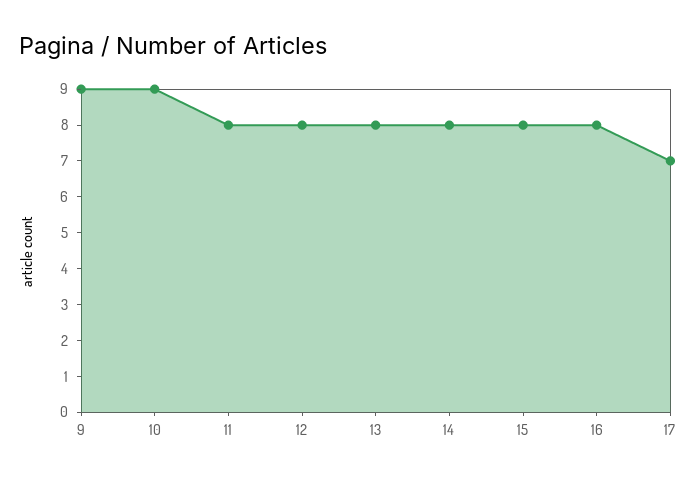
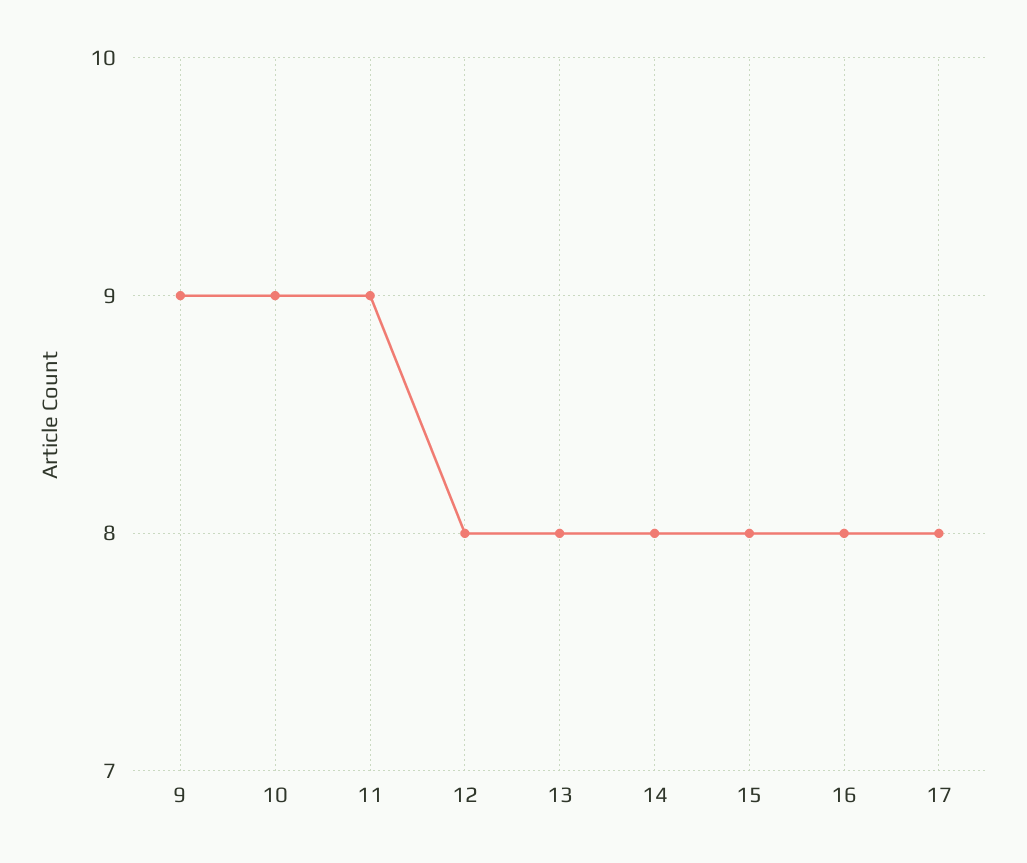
11: 8 -> 9
17: 7 -> 8

